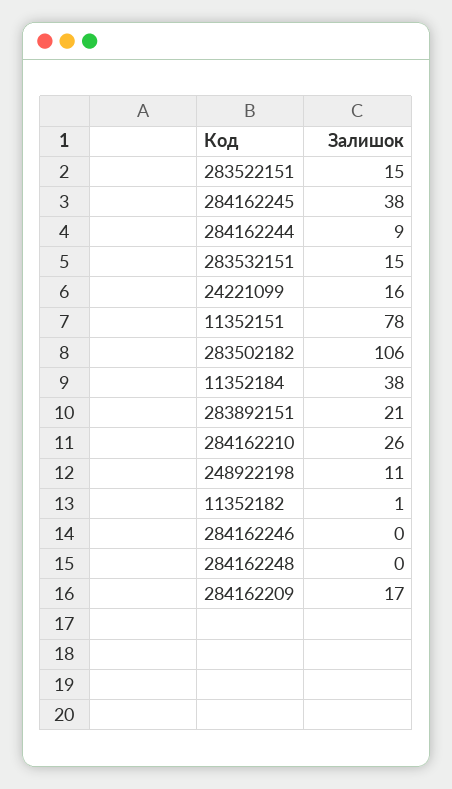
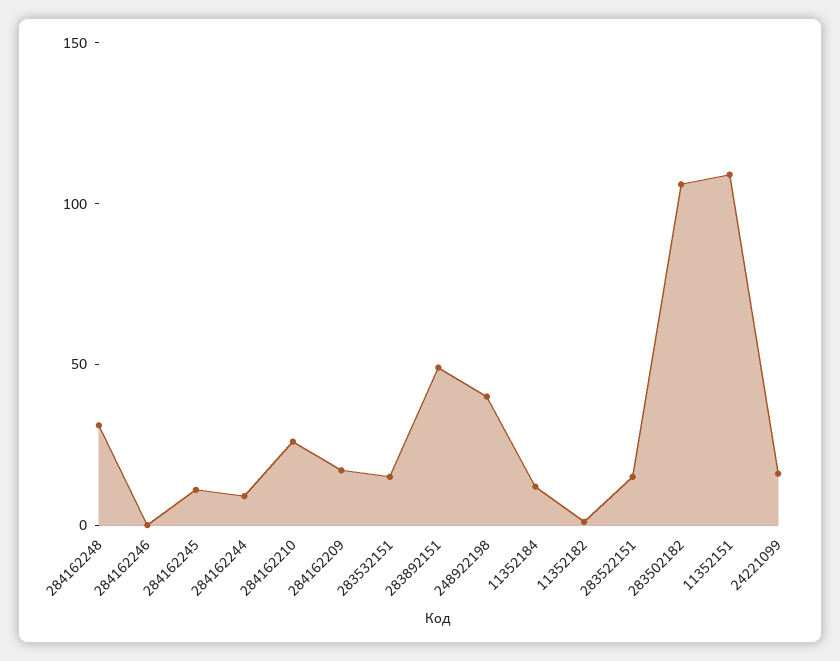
284162245: 38 -> 10
11352151: 78 -> 110
11352184: 38 -> 10
283892151: 21 -> 50
248922198: 11 -> 40
284162248: 0 -> 30

